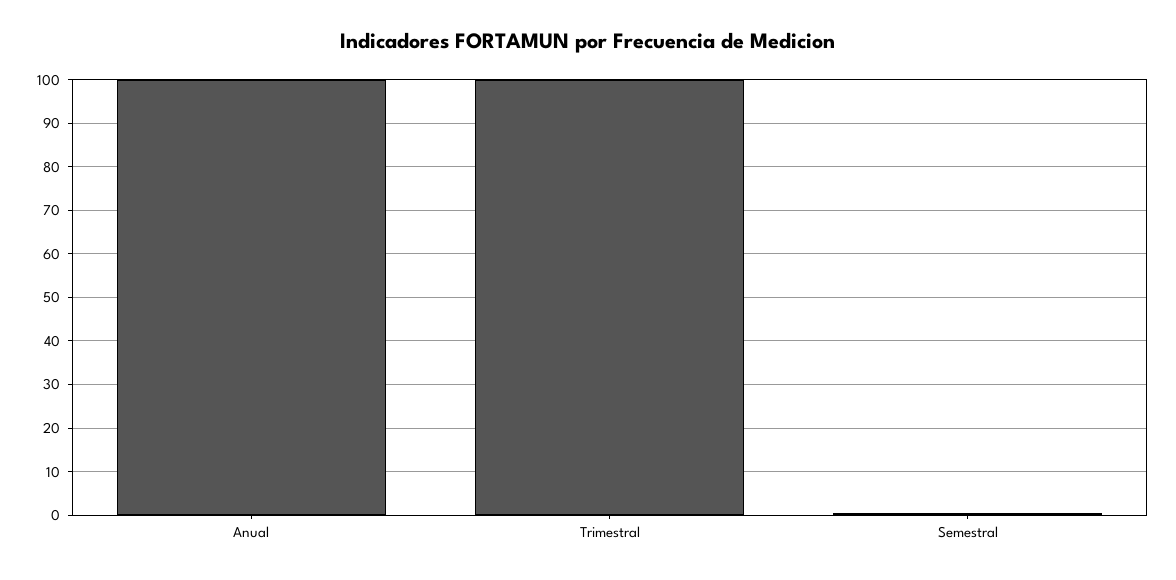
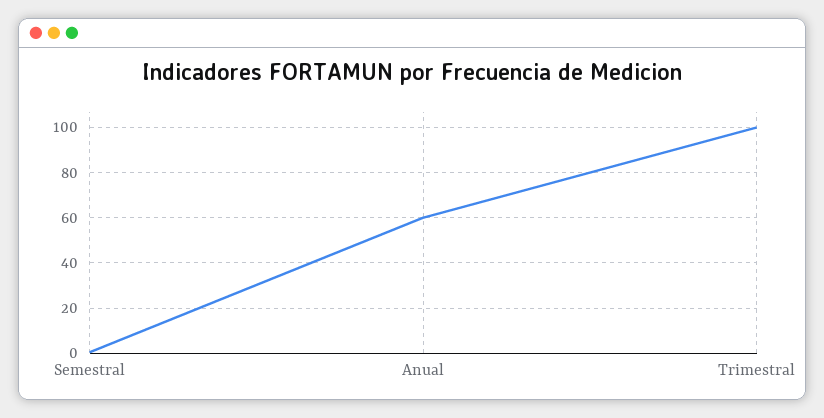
Anual: 100 -> 60

